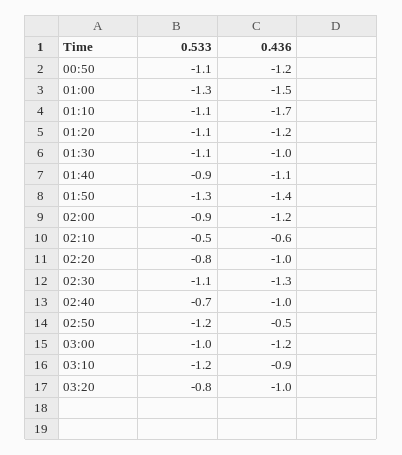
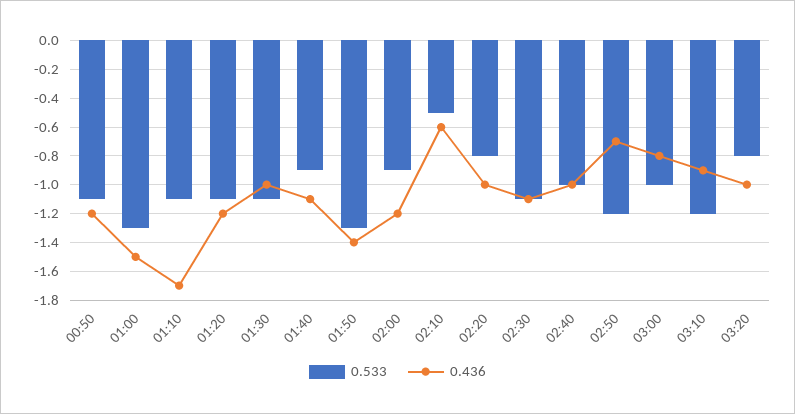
0.436, 02:30: -1.3 -> -1.1
0.533, 02:40: -0.7 -> -1
0.436, 02:50: -0.5 -> -0.7
0.436, 03:00: -1.2 -> -0.8

